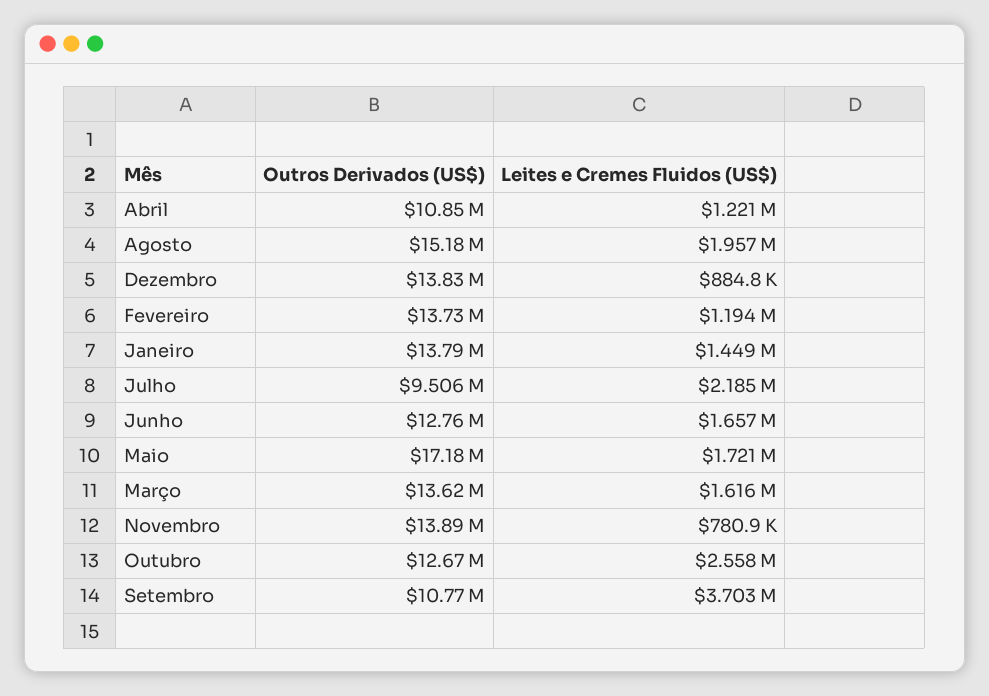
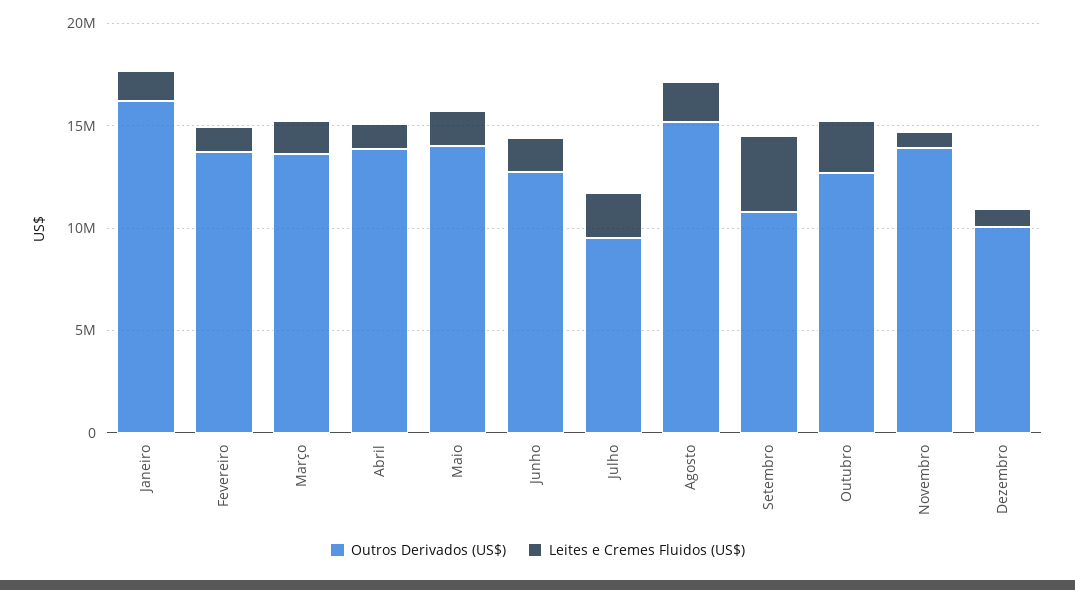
Outros Derivados (US$), Abril: 10850000 -> 14000000
Outros Derivados (US$), Dezembro: 13830000 -> 10000000
Outros Derivados (US$), Janeiro: 13790000 -> 16000000
Outros Derivados (US$), Maio: 17180000 -> 14000000

